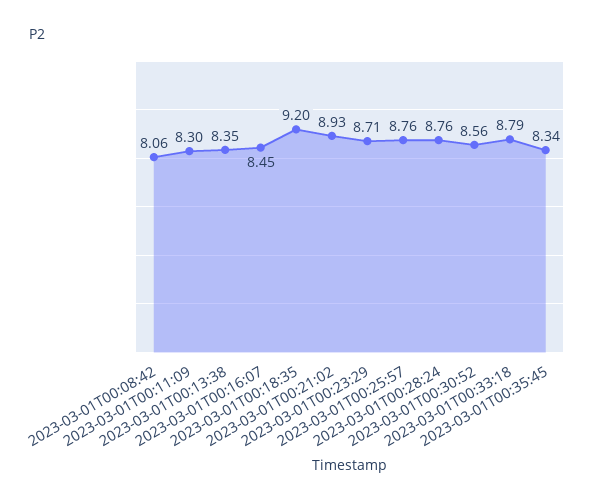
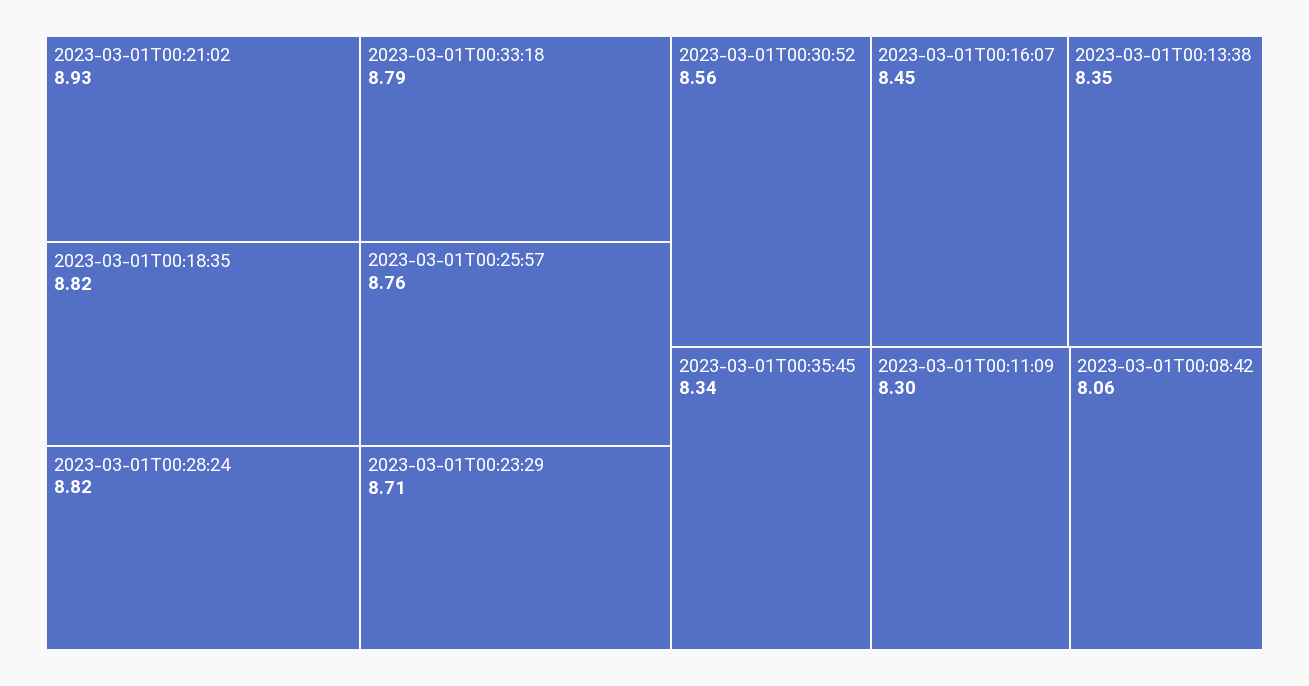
2023-03-01T00:18:35: 9.2 -> 8.82
2023-03-01T00:28:24: 8.76 -> 8.82

